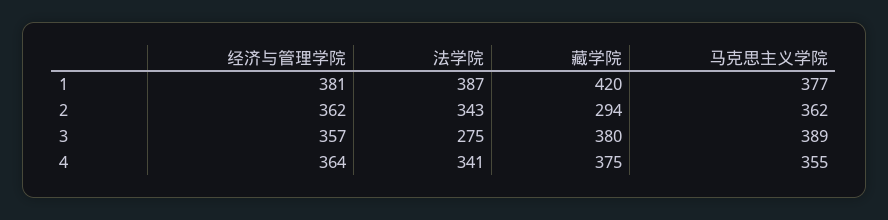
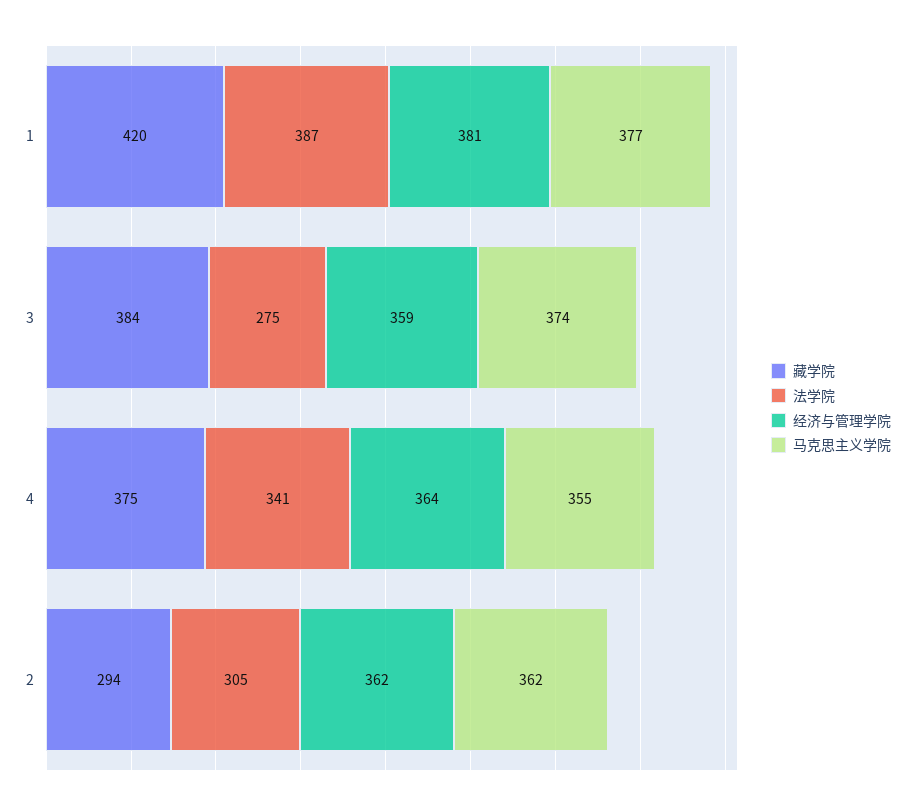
法学院, 2: 343 -> 305
经济与管理学院, 3: 357 -> 359
藏学院, 3: 380 -> 384
马克思主义学院, 3: 389 -> 374

